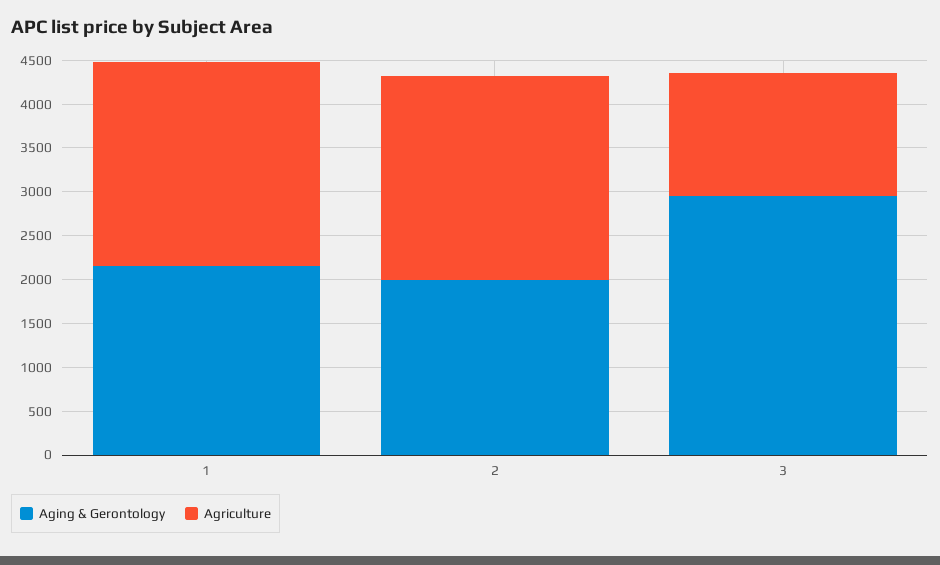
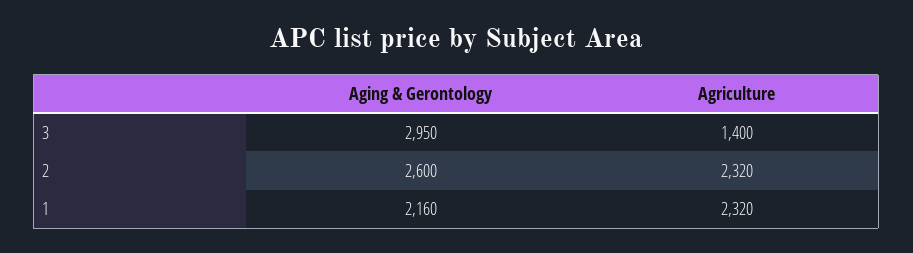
Aging & Gerontology, 2: 2000 -> 2600

